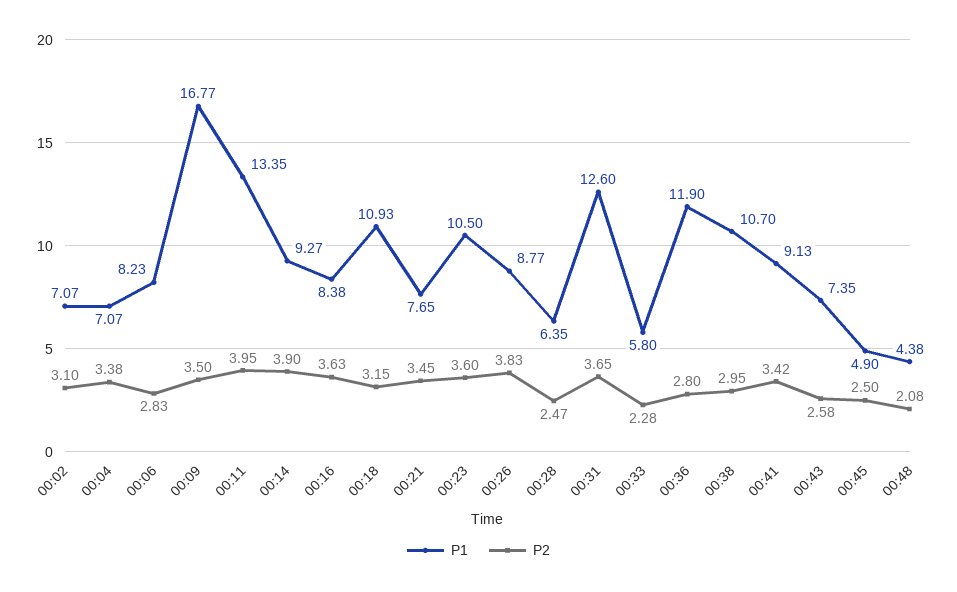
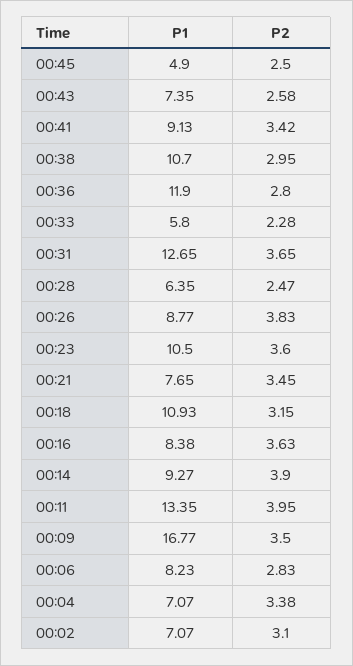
P1, 00:31: 12.6 -> 12.65
P1, 00:48: 4.38 -> none
P2, 00:48: 2.08 -> none

